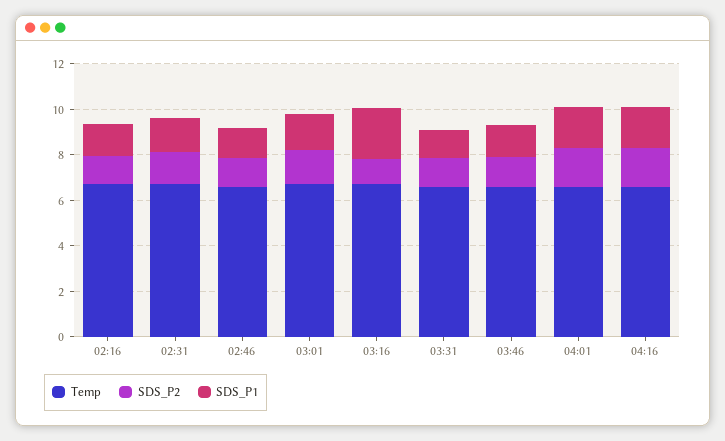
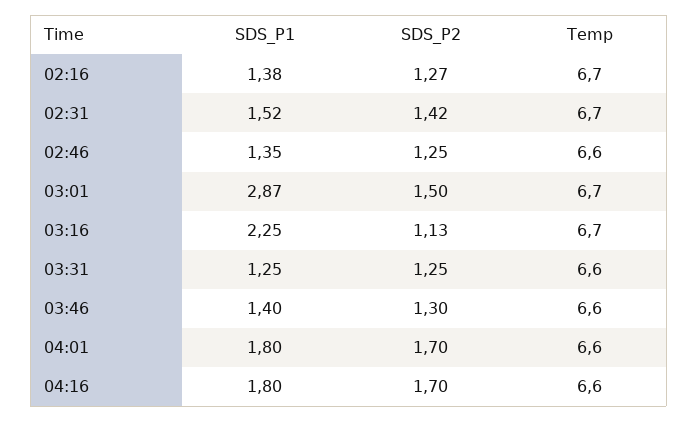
SDS_P1, 03:01: 1.5 -> 2.87

